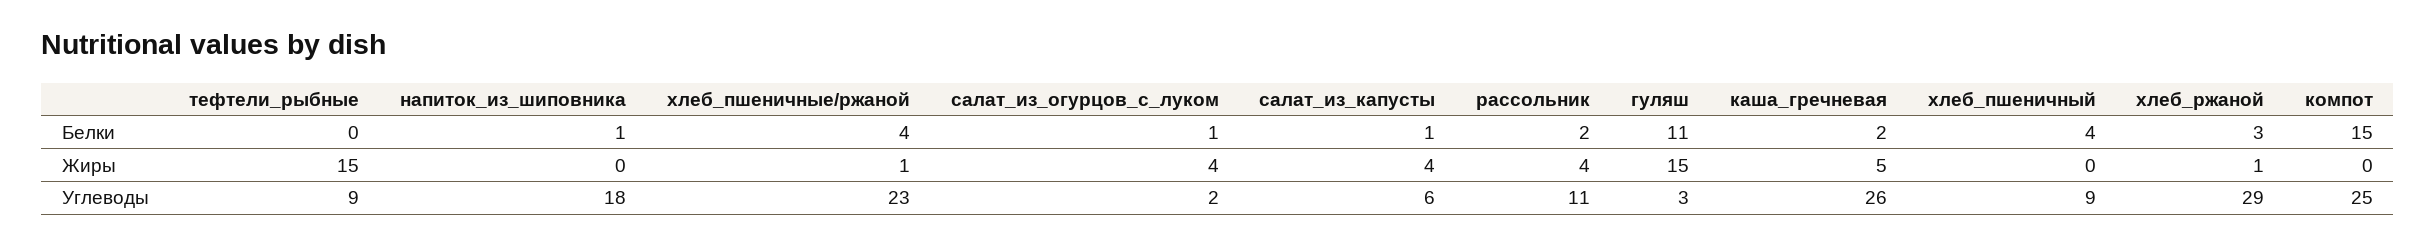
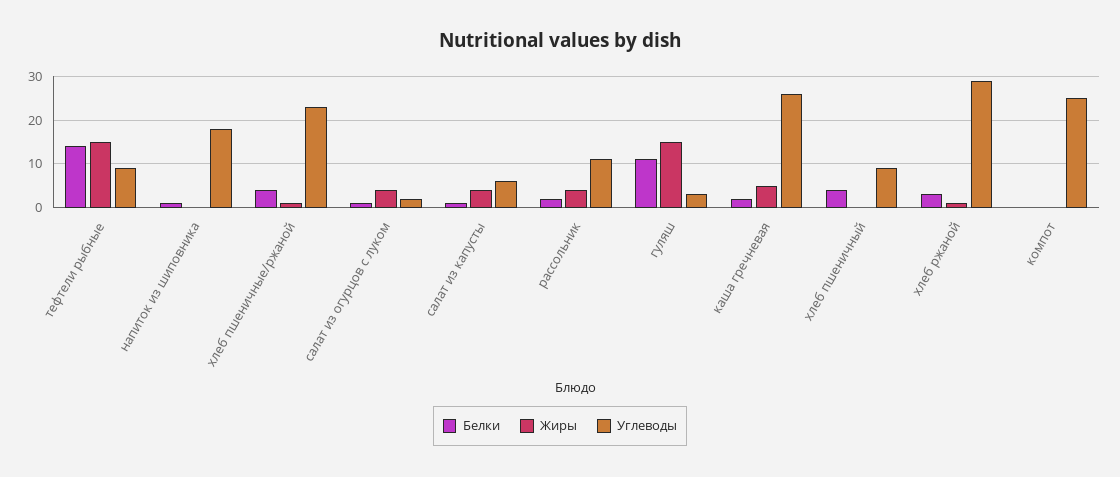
Белки, тефтели_рыбные: 0 -> 15
Белки, компот: 15 -> 0

